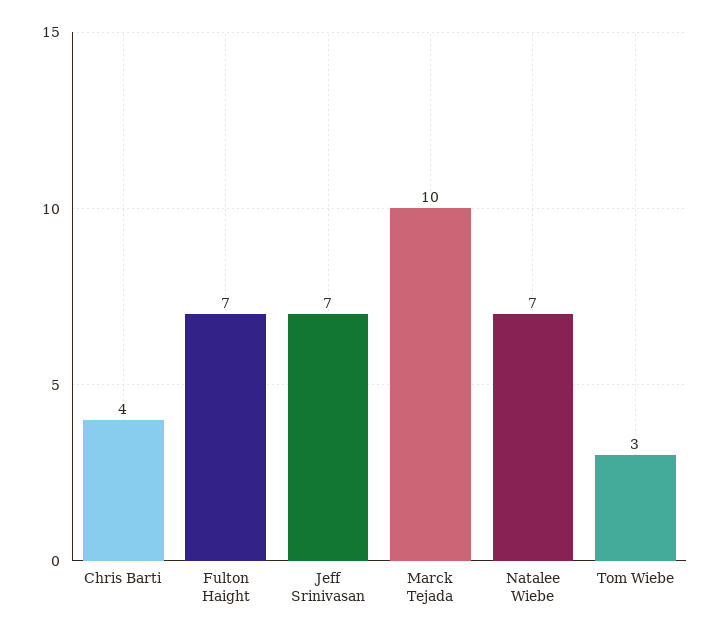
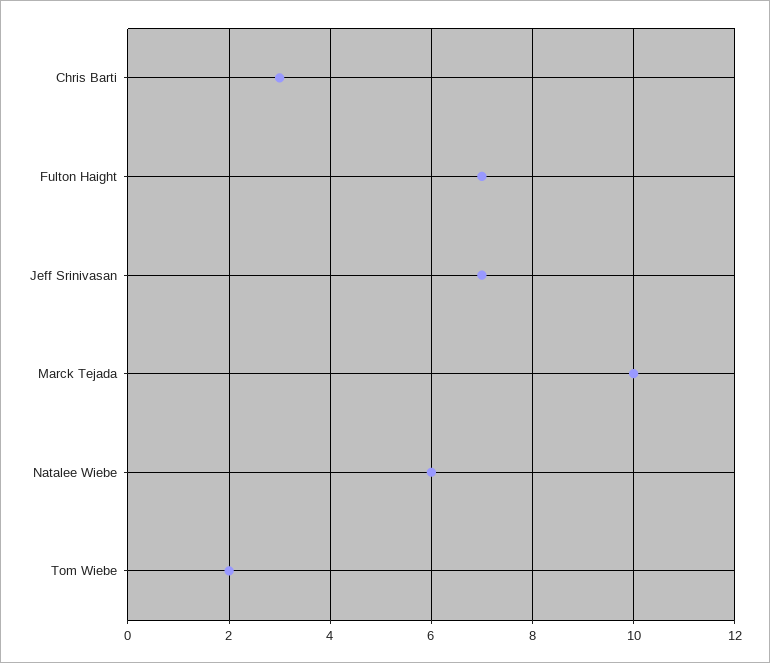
Chris Barti: 4 -> 3
Natalee Wiebe: 7 -> 6
Tom Wiebe: 3 -> 2

